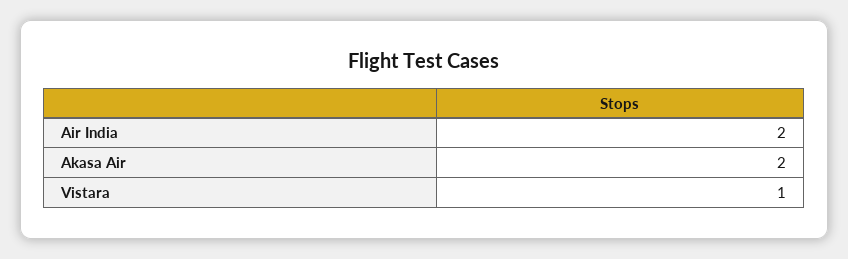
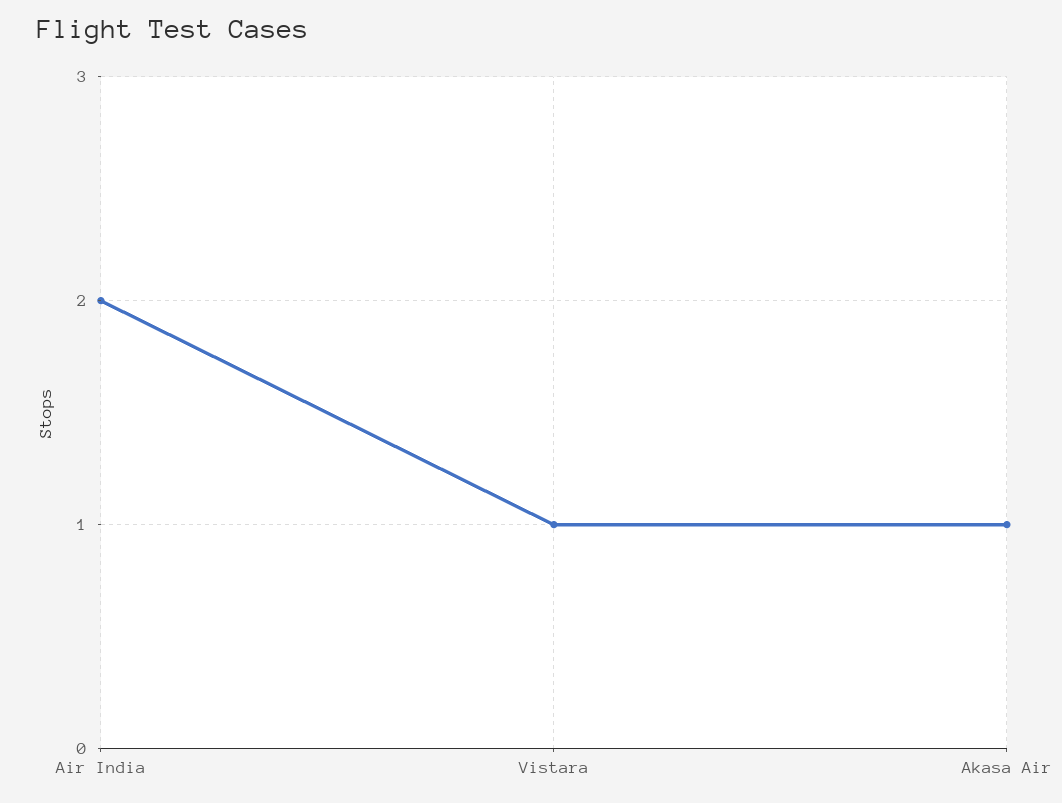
Akasa Air: 2 -> 1

